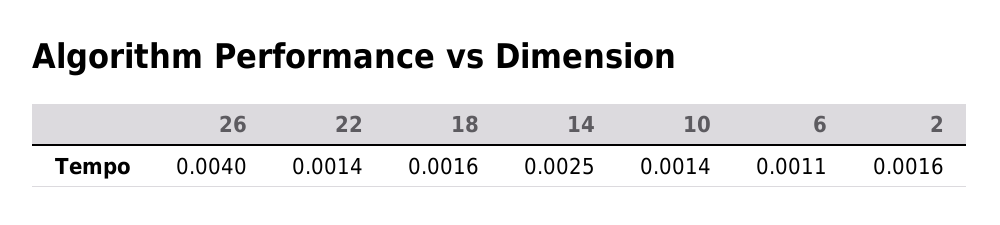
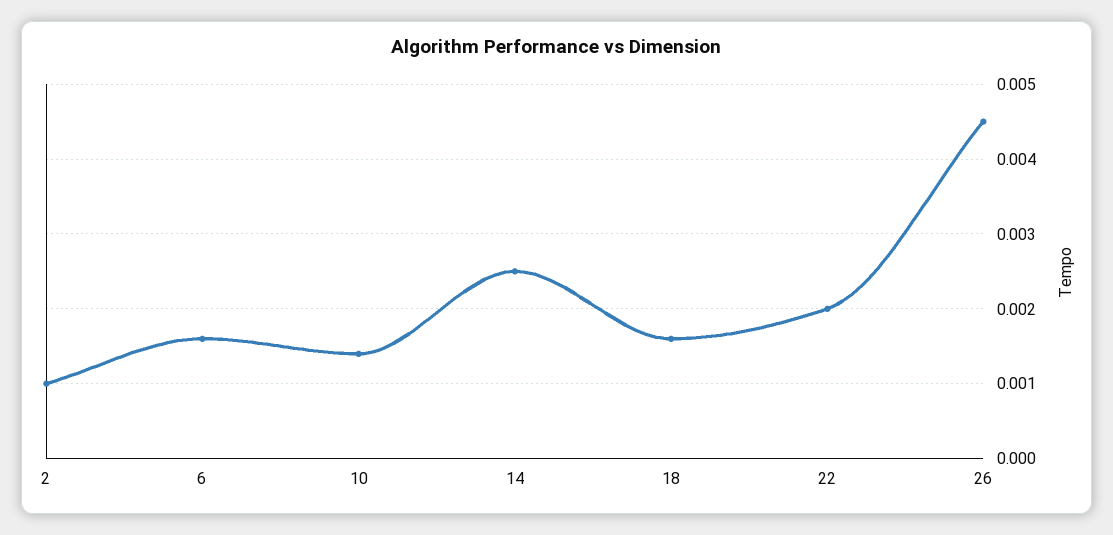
26: 0.004 -> 0.0045
22: 0.0014 -> 0.002
6: 0.0011 -> 0.0016
2: 0.0016 -> 0.001

